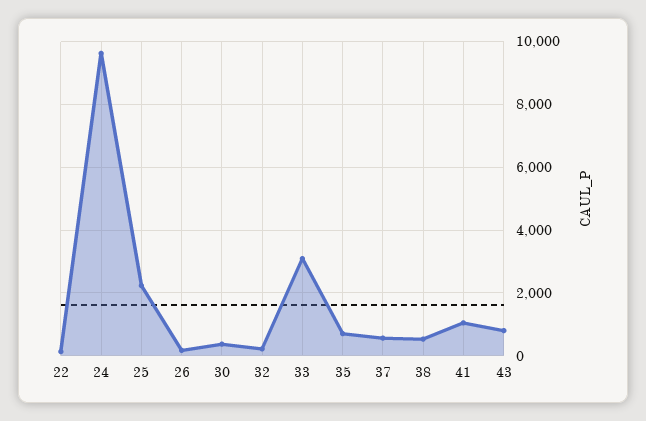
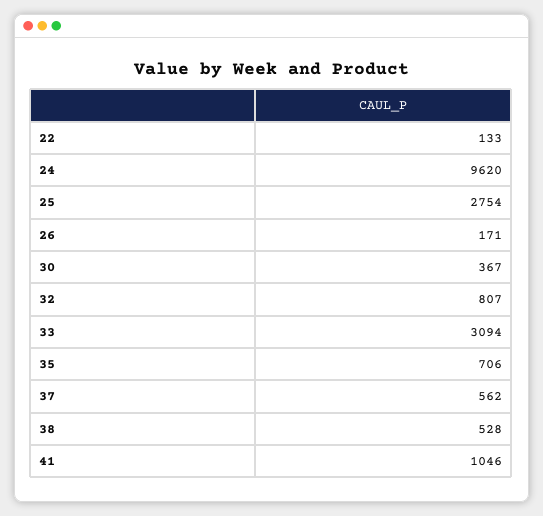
25: 2200 -> 2754
32: 200 -> 807
43: 800 -> none

